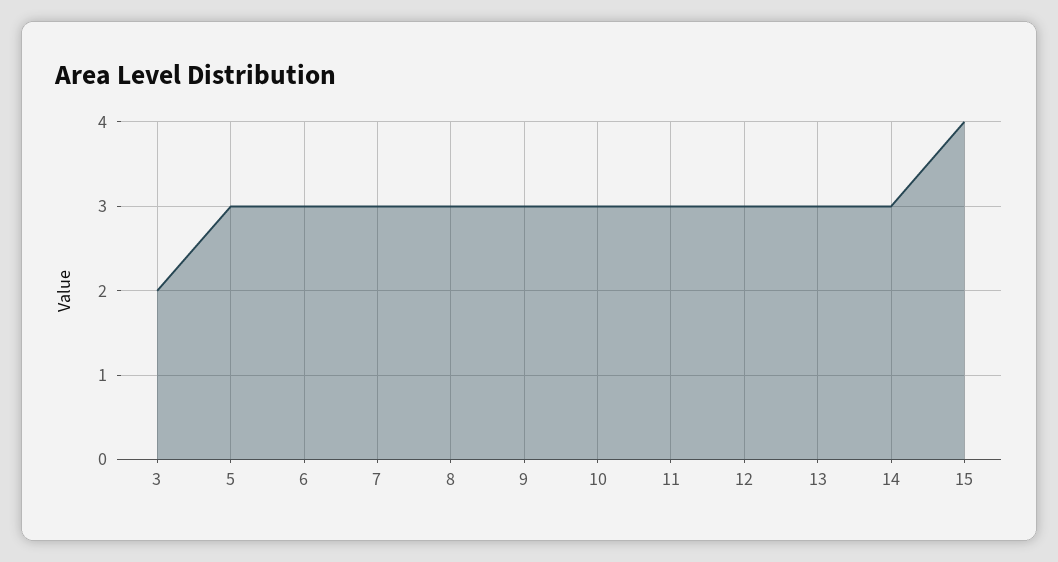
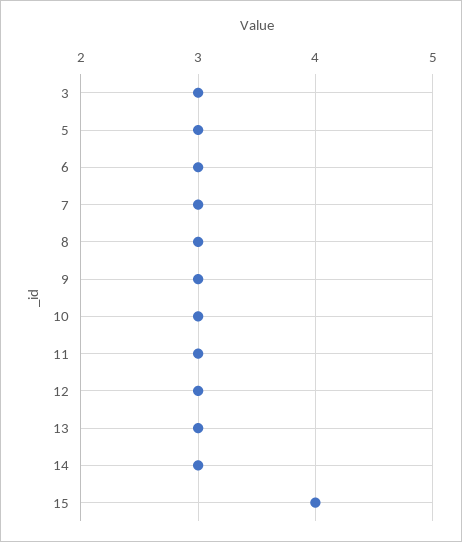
3: 2 -> 3

